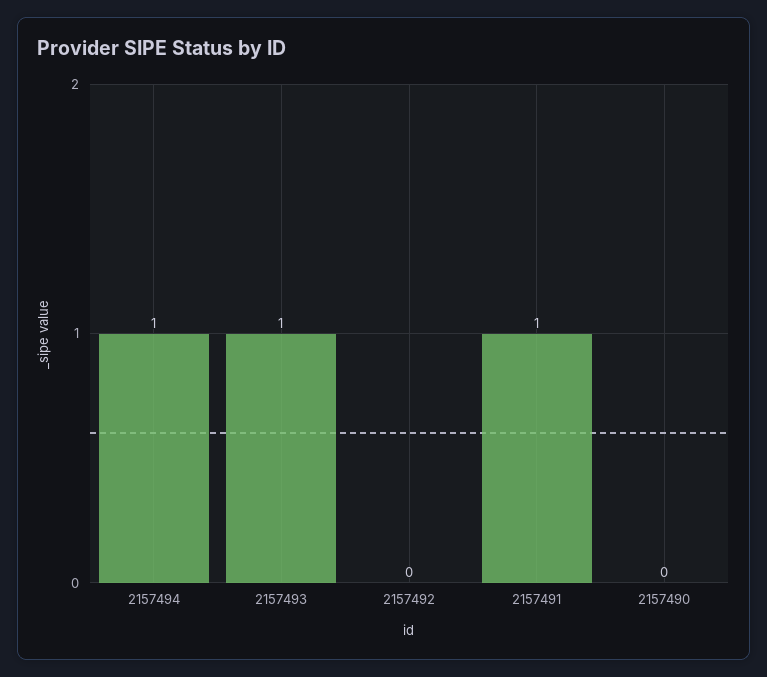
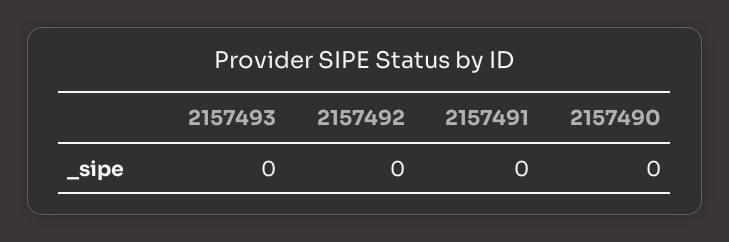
2157494: 1 -> none
2157493: 1 -> 0
2157491: 1 -> 0

